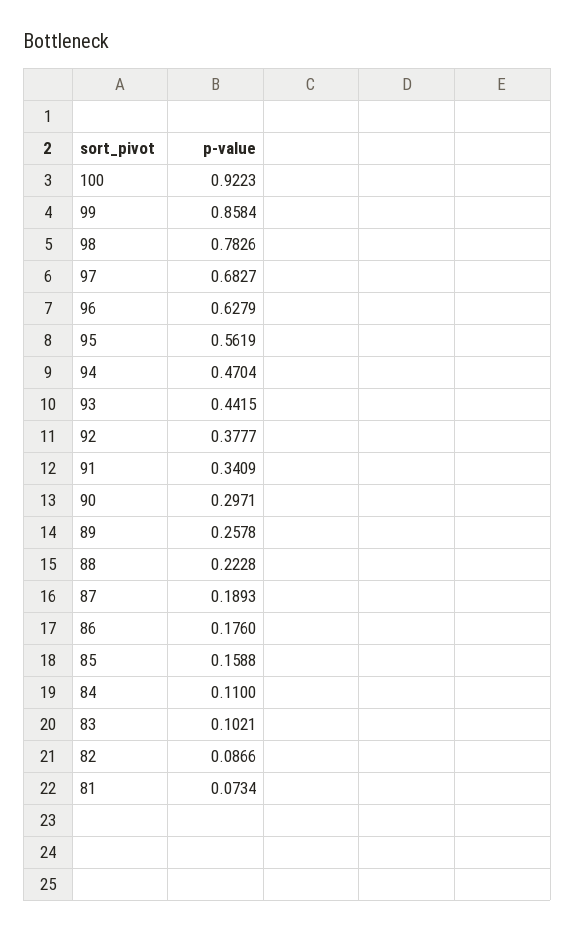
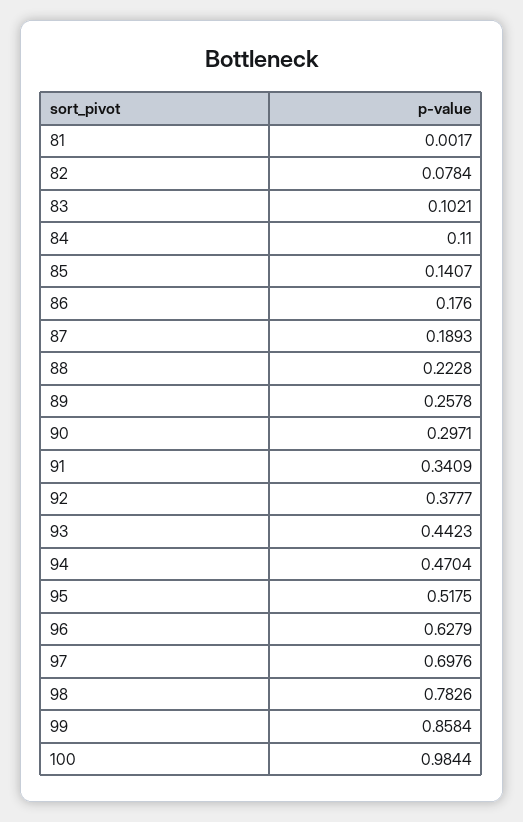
100: 0.9223 -> 0.9844
97: 0.6827 -> 0.6976
95: 0.5619 -> 0.5175
93: 0.4415 -> 0.4423
85: 0.1588 -> 0.1407
82: 0.0866 -> 0.0784
81: 0.0734 -> 0.0017

